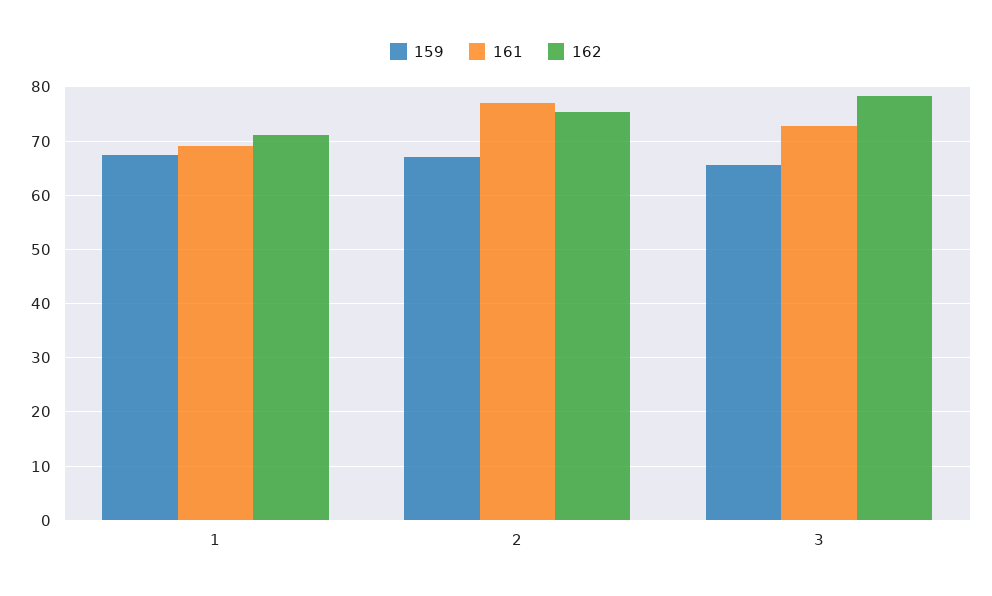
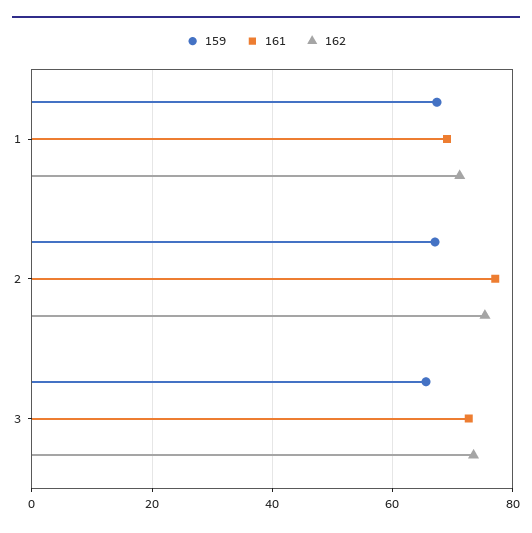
162, 3: 78 -> 74

